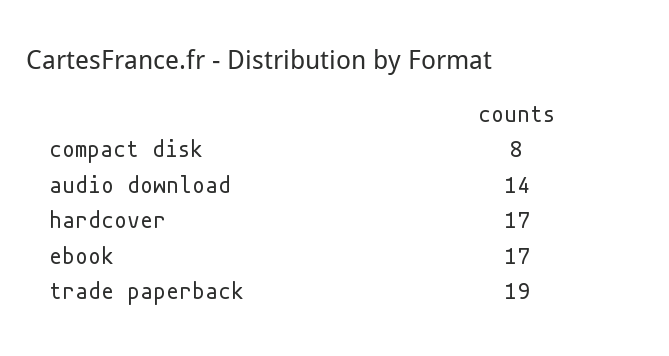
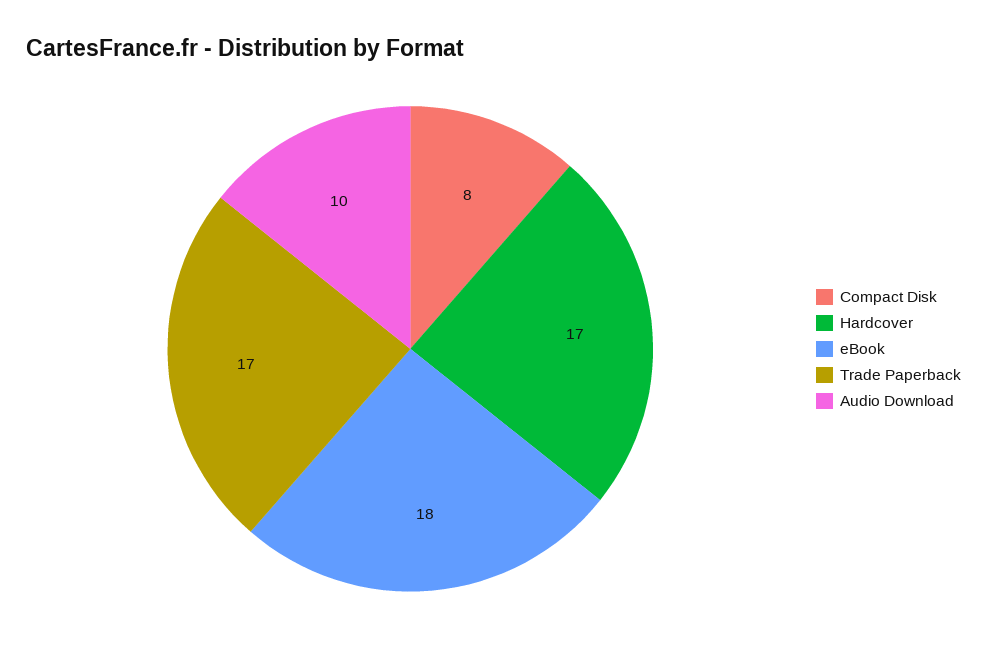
audio download: 14 -> 10
ebook: 17 -> 18
trade paperback: 19 -> 17

